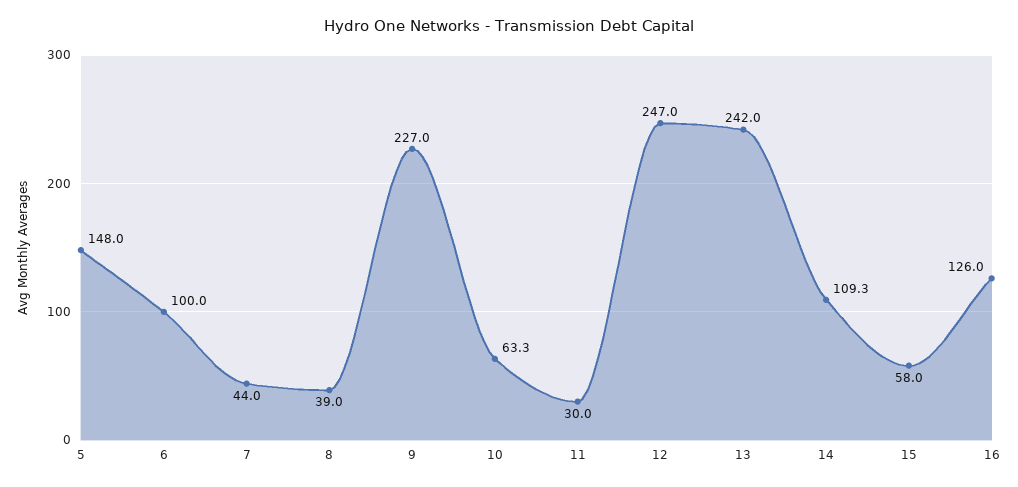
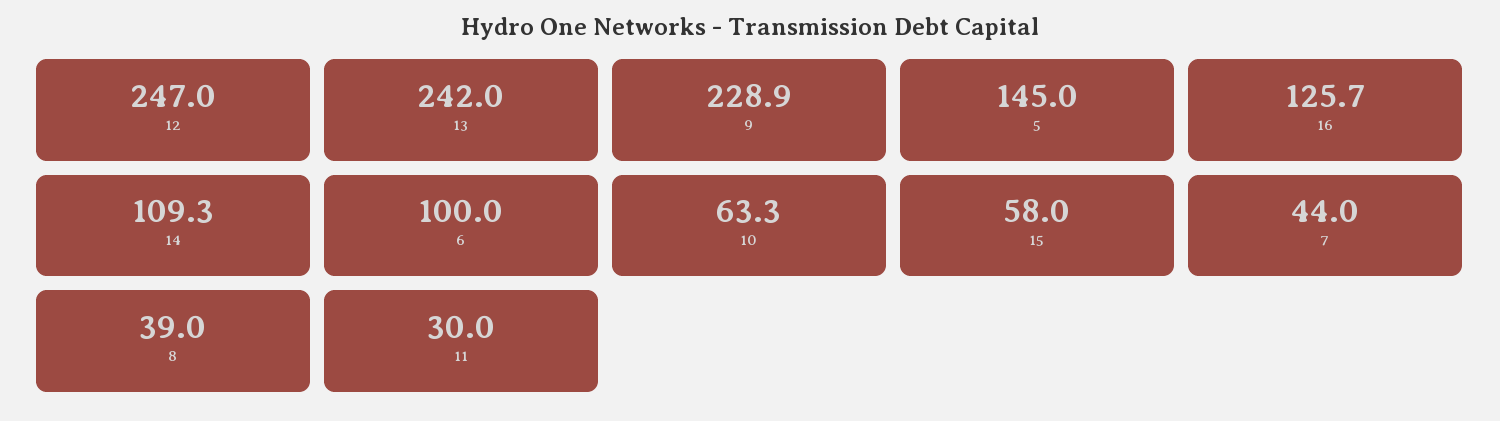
5: 148 -> 145
9: 227 -> 228.9
16: 126 -> 125.7

